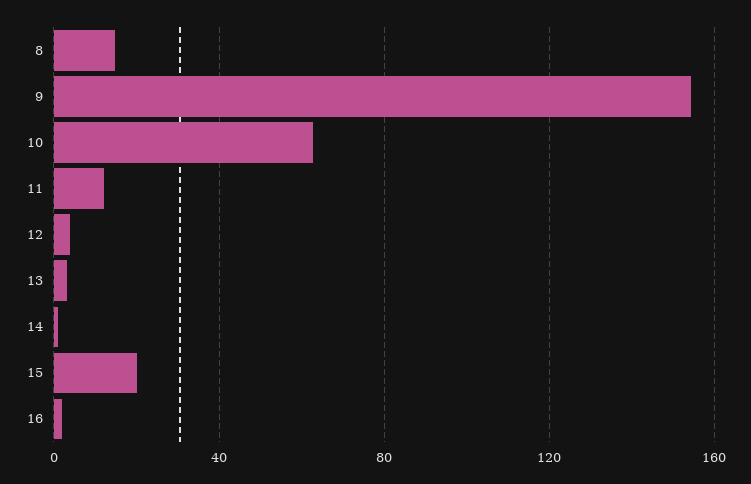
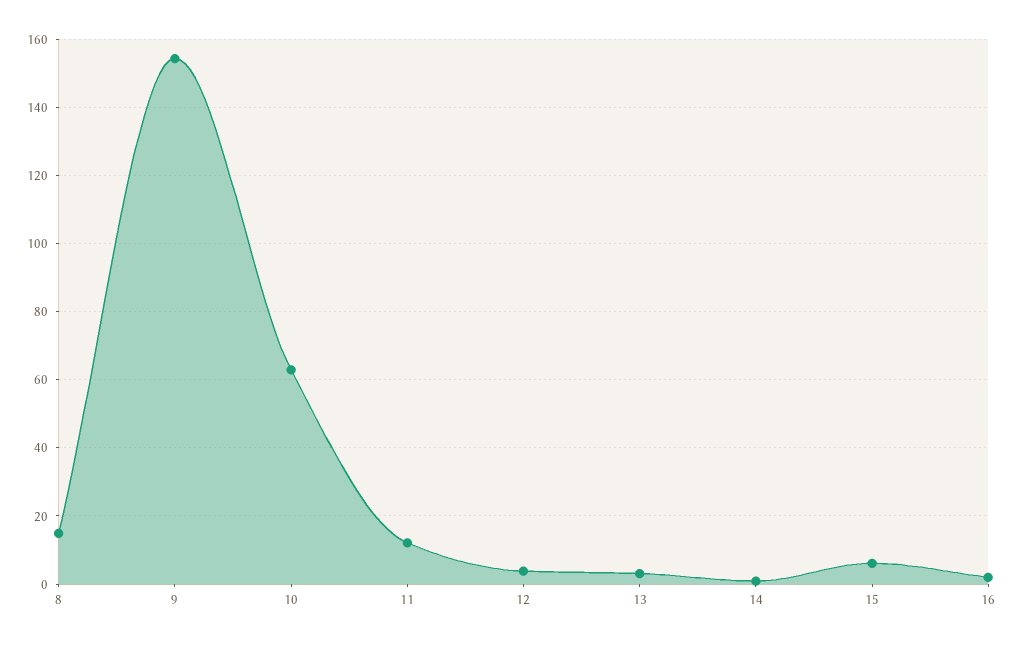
15: 20 -> 6

